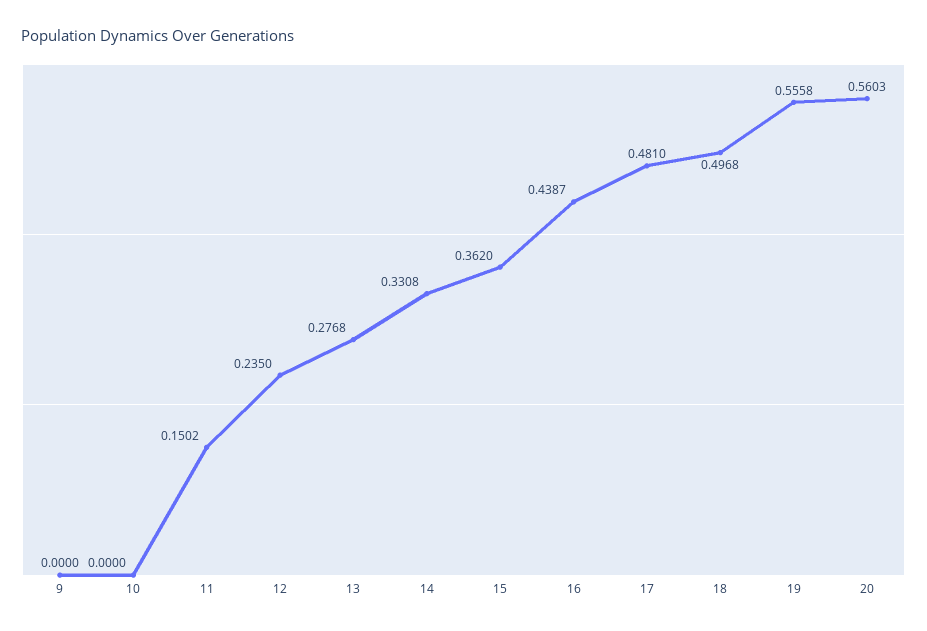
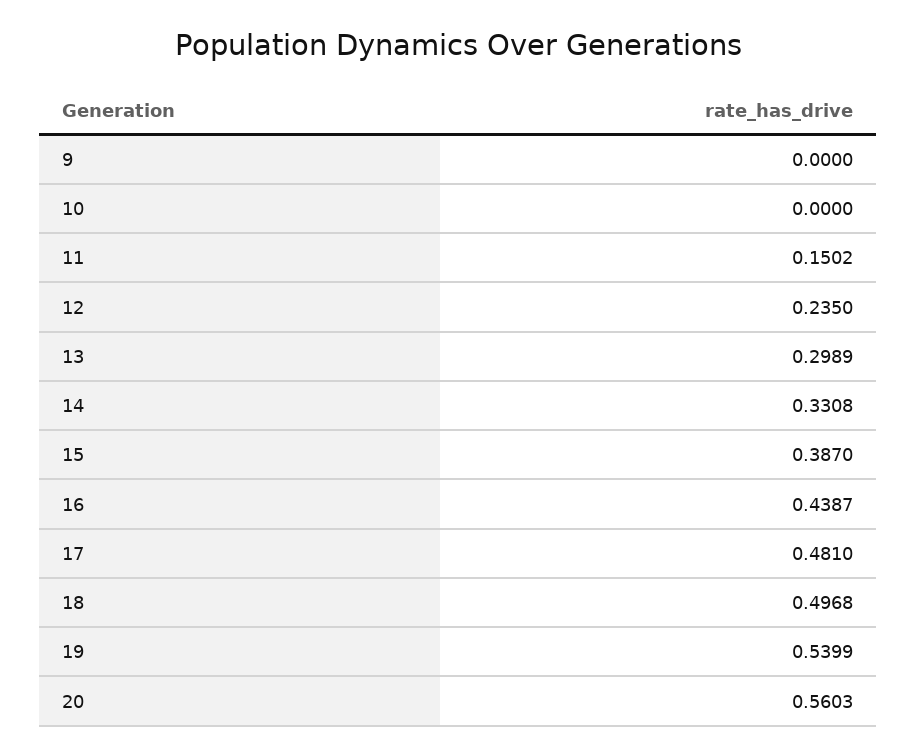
13: 0.2768 -> 0.2989
15: 0.362 -> 0.387
19: 0.5558 -> 0.5399

